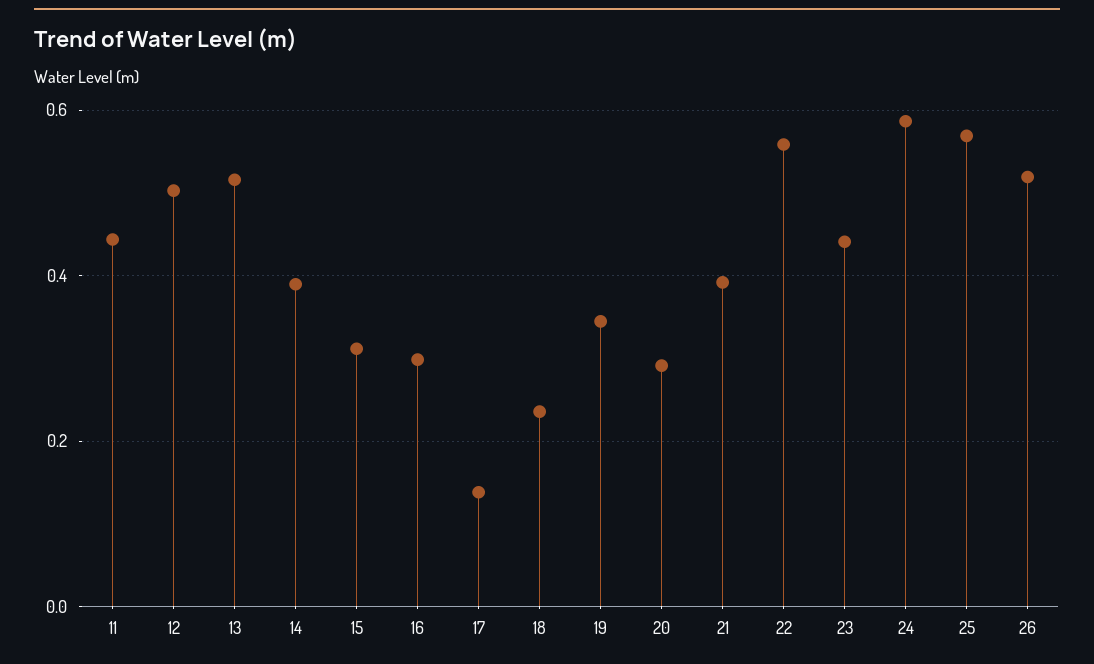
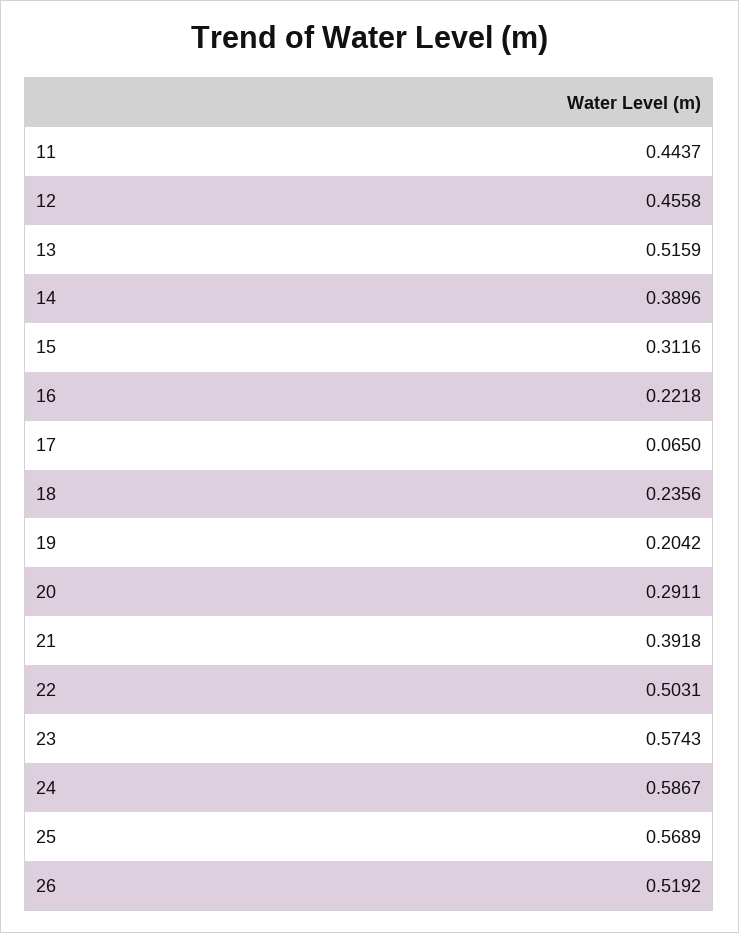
12: 0.5 -> 0.4558
16: 0.3 -> 0.2218
17: 0.14 -> 0.065
19: 0.34 -> 0.2042
22: 0.56 -> 0.5031
23: 0.44 -> 0.5743

